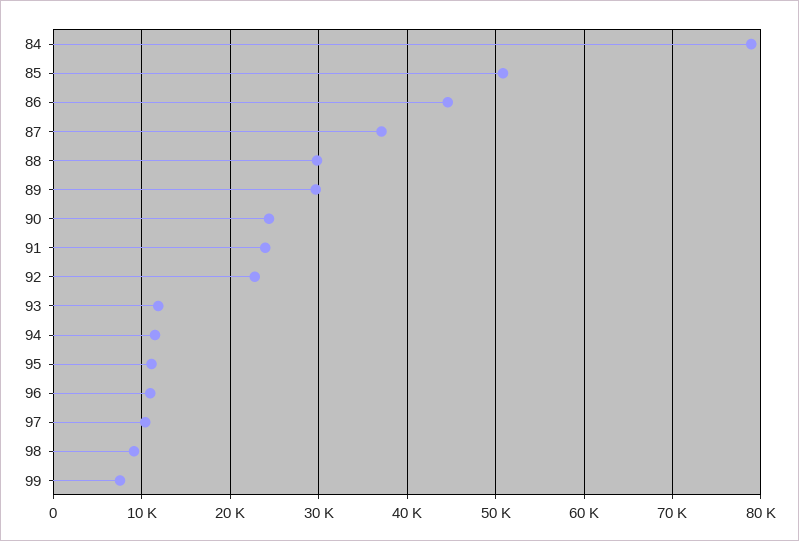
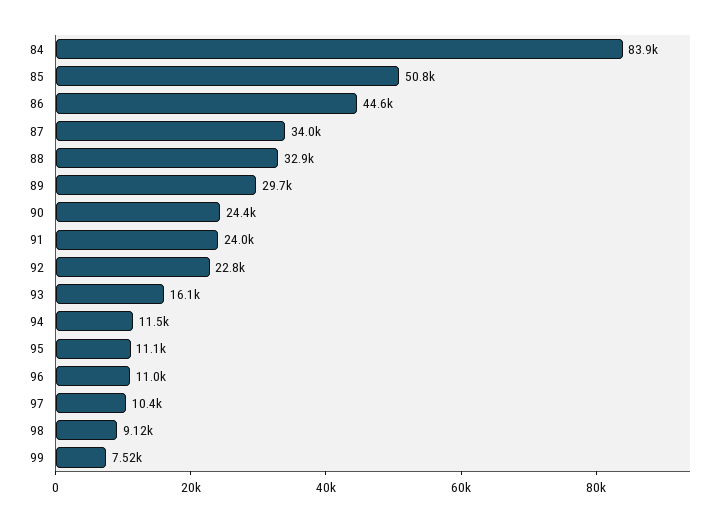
84: 79000 -> 83900
87: 37000 -> 34000
88: 30000 -> 32900
93: 12000 -> 16100

